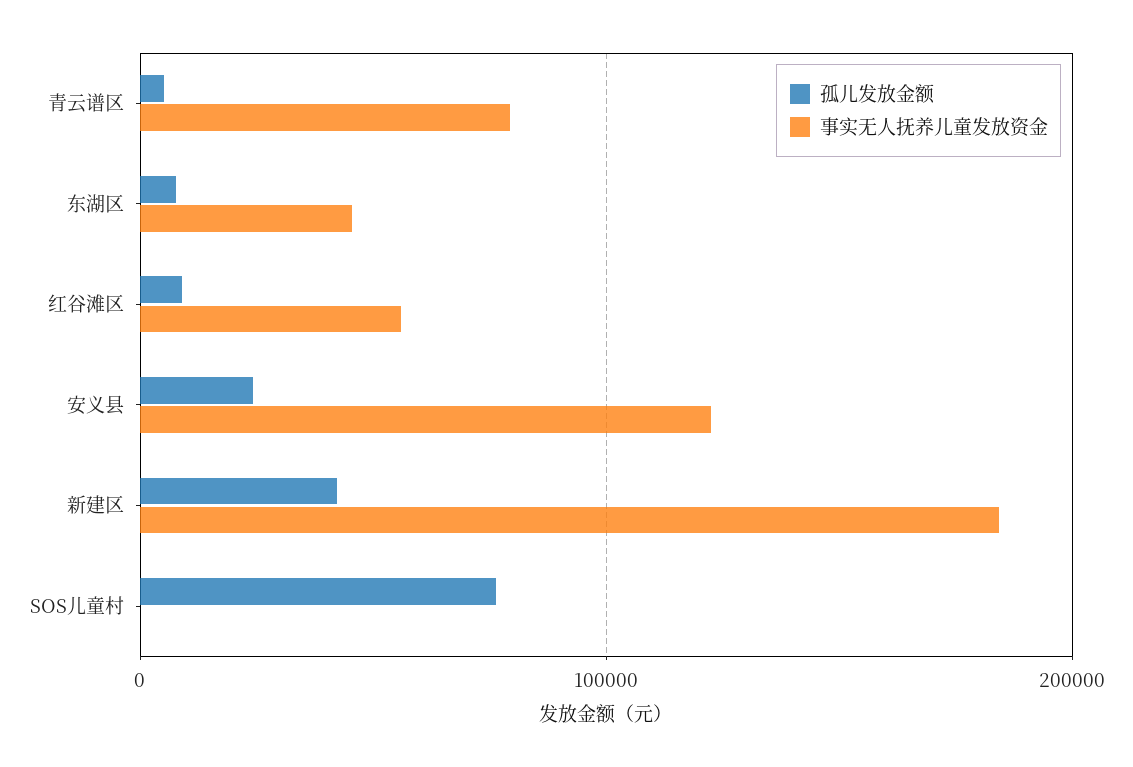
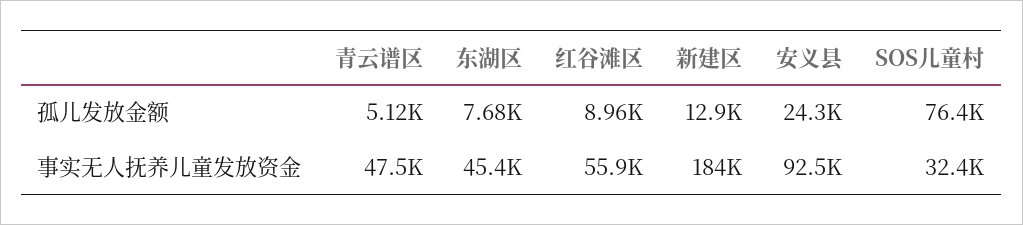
事实无人抚养儿童发放资金, 青云谱区: 80000 -> 47500
事实无人抚养儿童发放资金, 安义县: 120000 -> 92500
孤儿发放金额, 新建区: 40000 -> 12900
事实无人抚养儿童发放资金, SOS儿童村: 0 -> 32400

